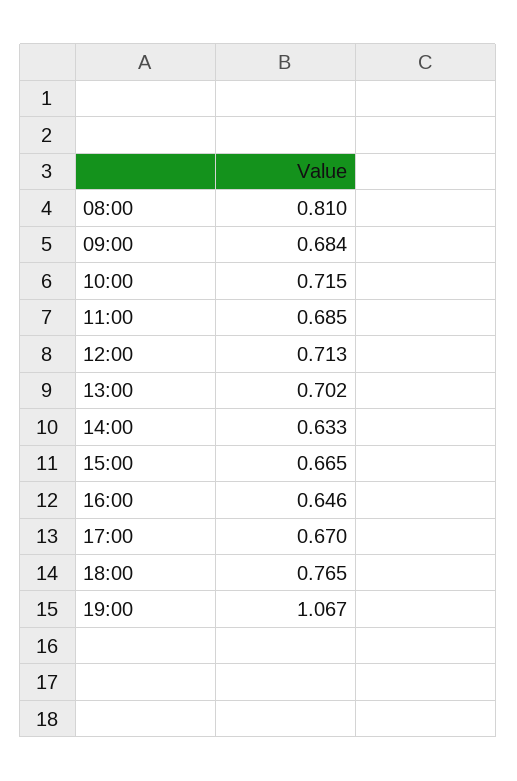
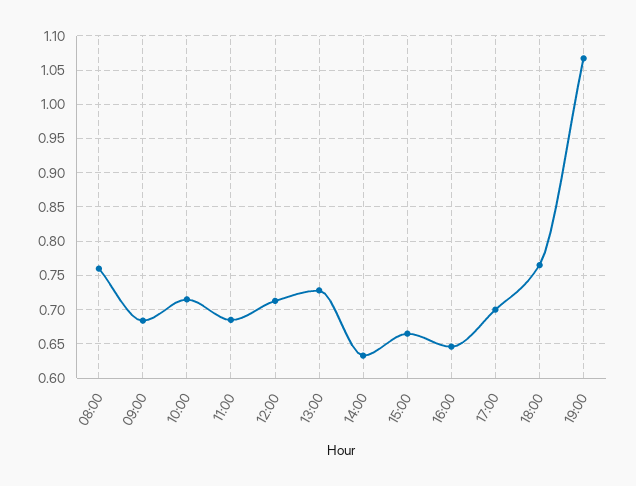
08:00: 0.81 -> 0.76
13:00: 0.702 -> 0.73
17:00: 0.67 -> 0.7

